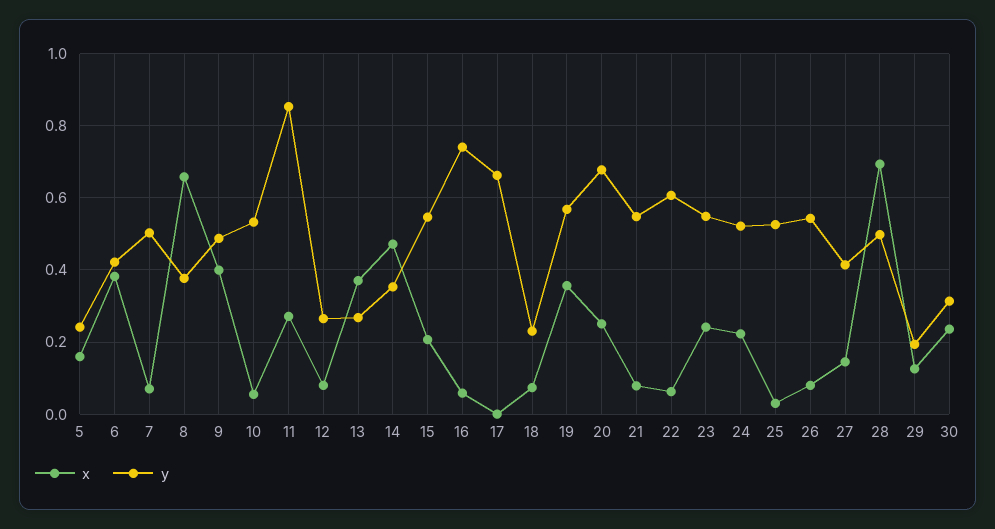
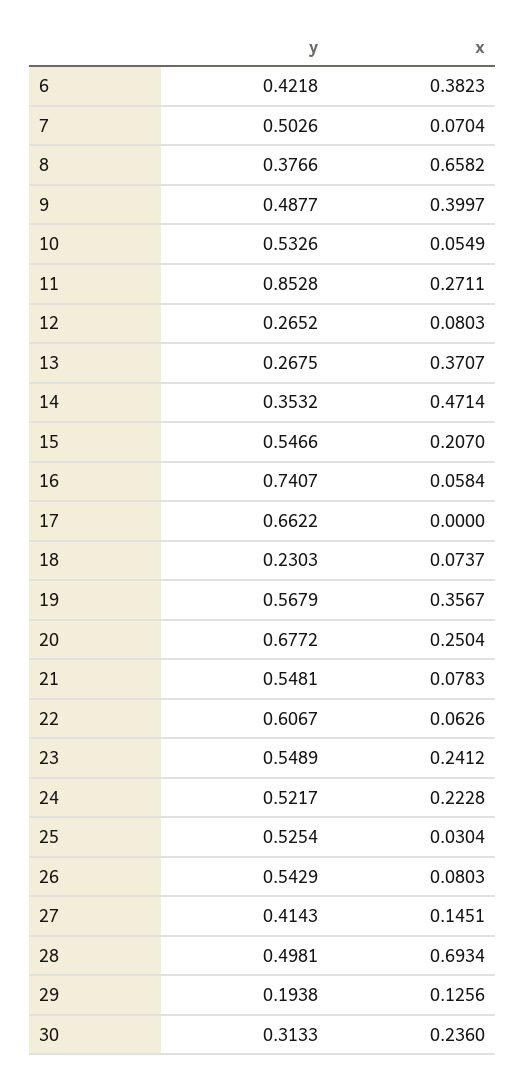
x, 5: 0.16 -> none
y, 5: 0.24 -> none

